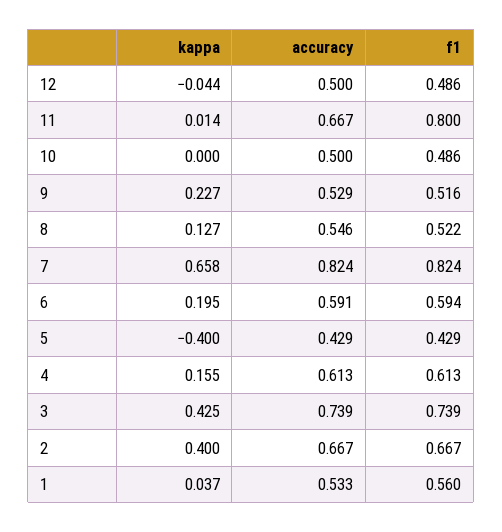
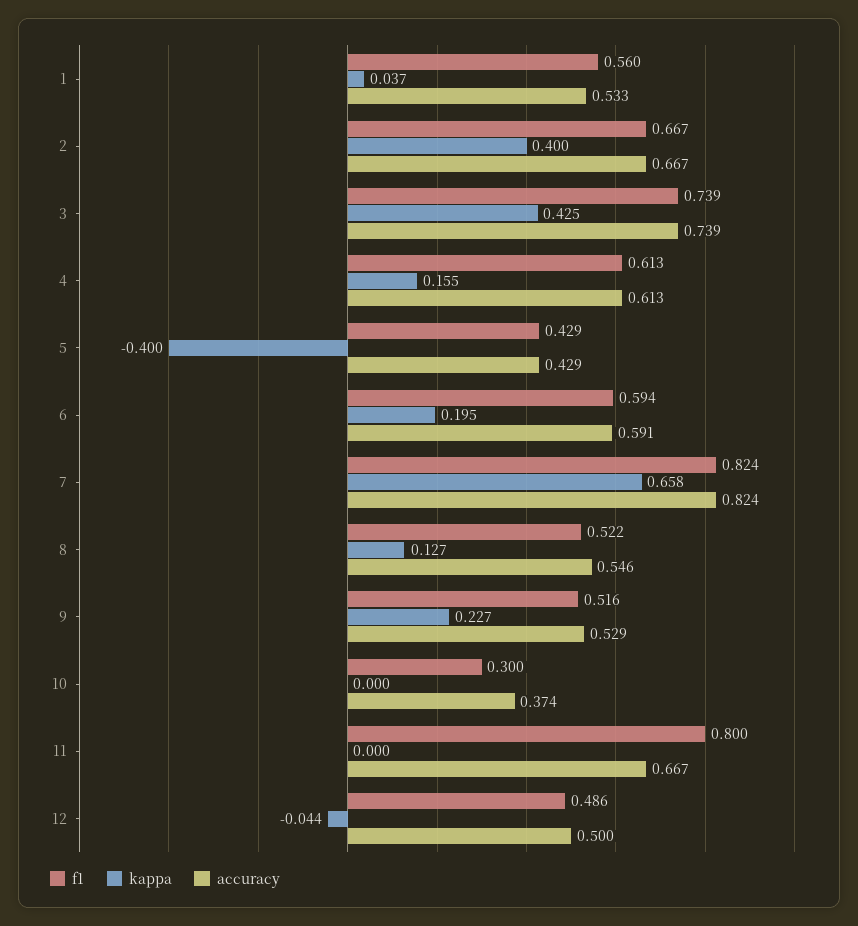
kappa, 11: 0.014 -> 0
accuracy, 10: 0.5 -> 0.374
f1, 10: 0.486 -> 0.3

